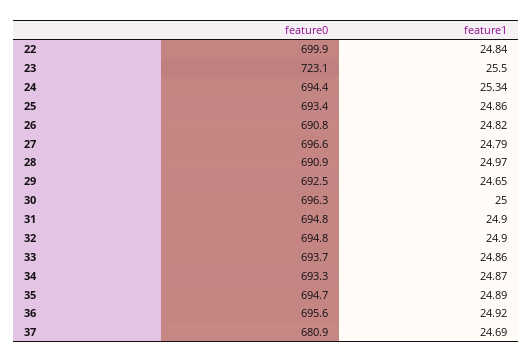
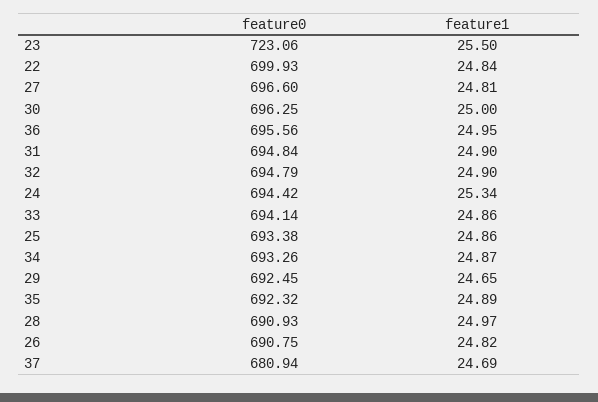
feature1, 27: 24.79 -> 24.81
feature0, 33: 693.7 -> 694.14
feature0, 35: 694.7 -> 692.32
feature1, 36: 24.92 -> 24.95

